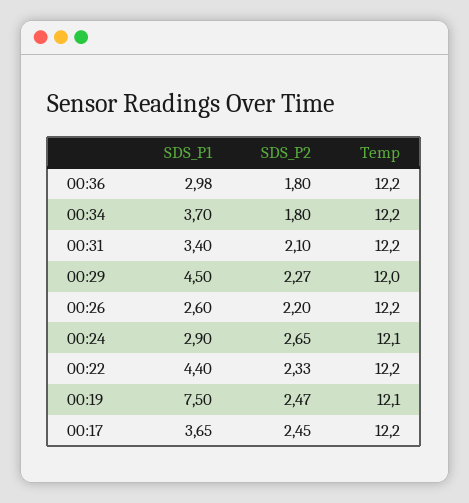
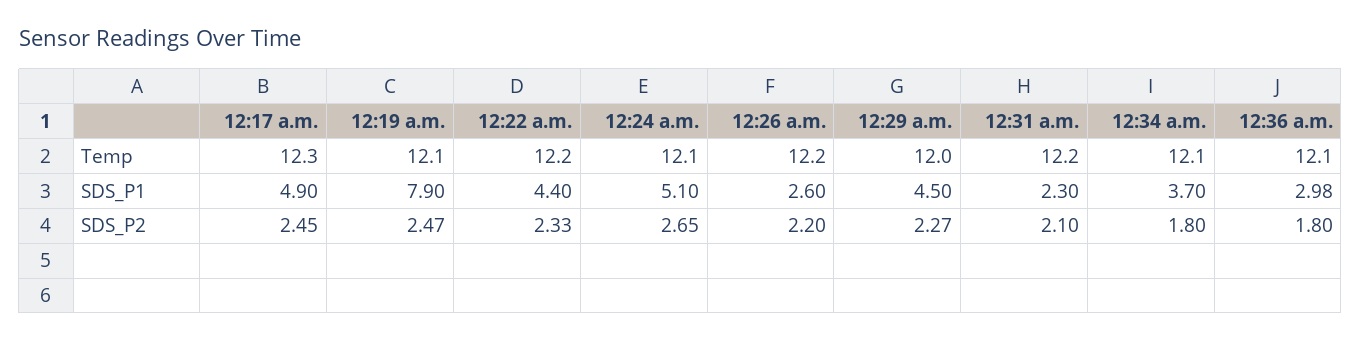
Temp, 00:36: 12.2 -> 12.1
Temp, 00:34: 12.2 -> 12.1
SDS_P1, 00:31: 3.4 -> 2.3
SDS_P1, 00:24: 2.9 -> 5.1
SDS_P1, 00:19: 7.5 -> 7.9
SDS_P1, 00:17: 3.65 -> 4.9
Temp, 00:17: 12.2 -> 12.3

